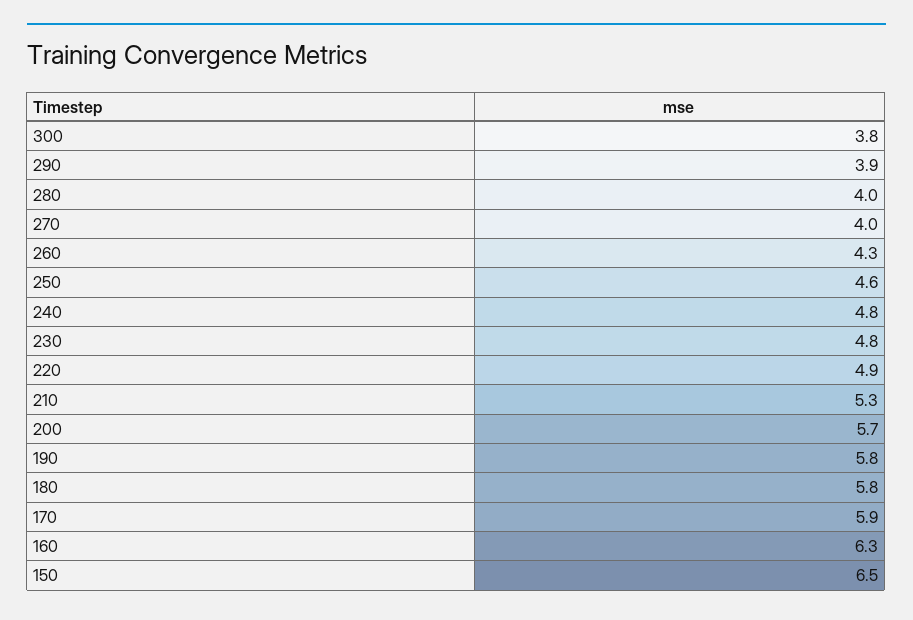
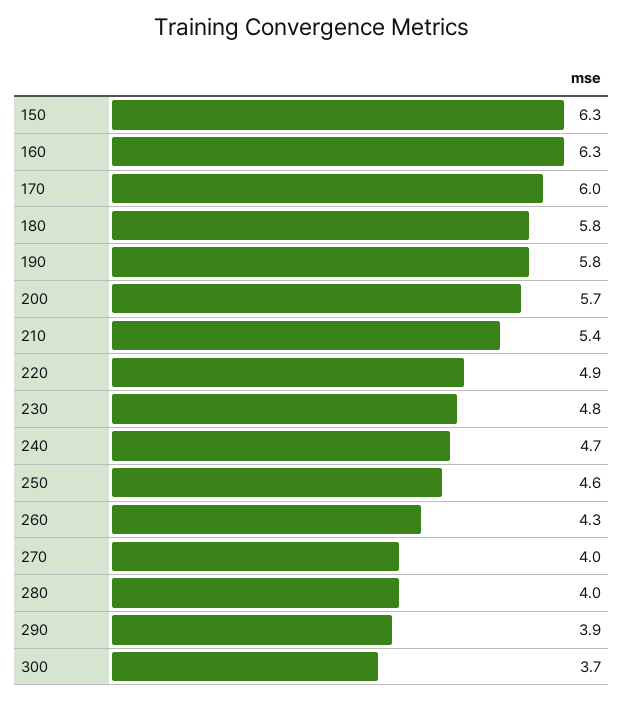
300: 3.8 -> 3.7
240: 4.8 -> 4.7
210: 5.3 -> 5.4
170: 5.9 -> 6
150: 6.5 -> 6.3

